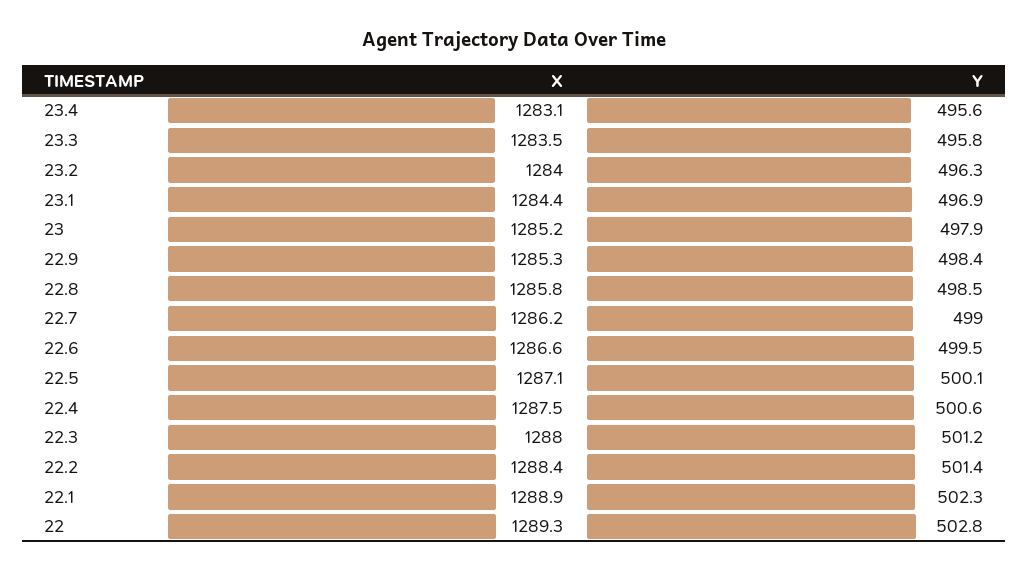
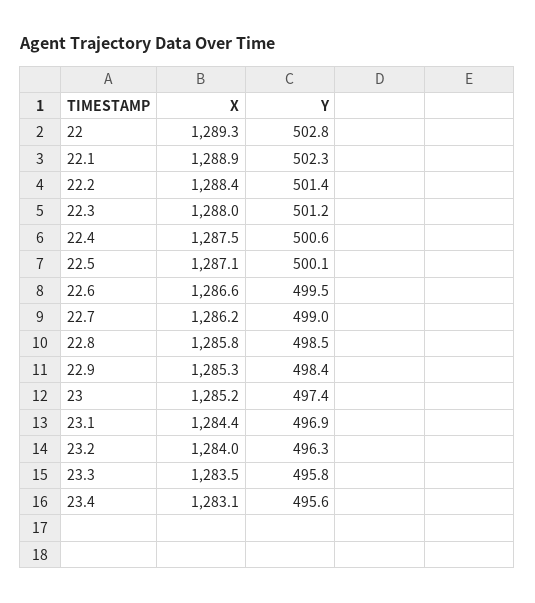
Y, 23: 497.9 -> 497.4

